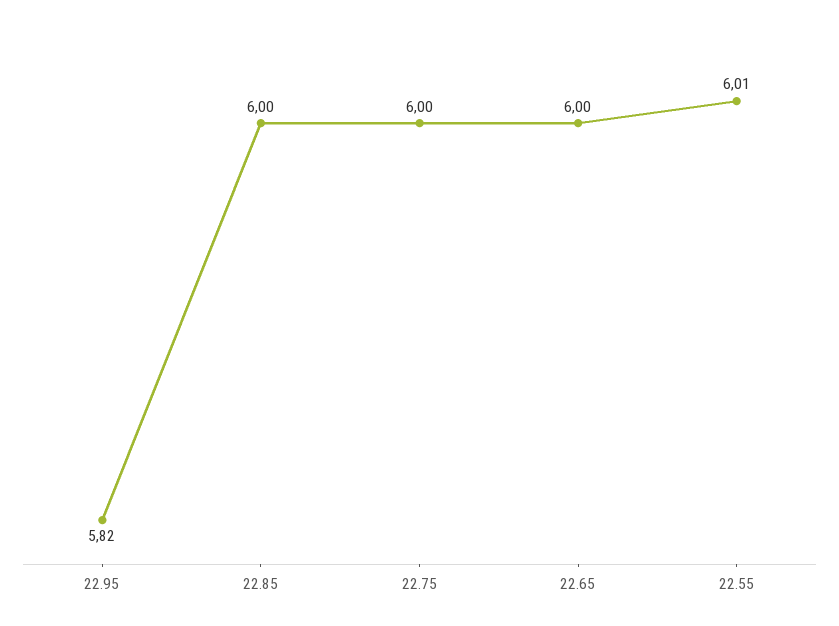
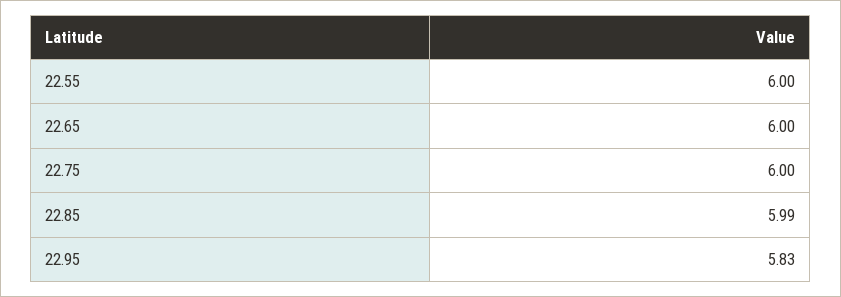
22.95: 5.82 -> 5.83
22.85: 6 -> 5.99
22.55: 6.01 -> 6

